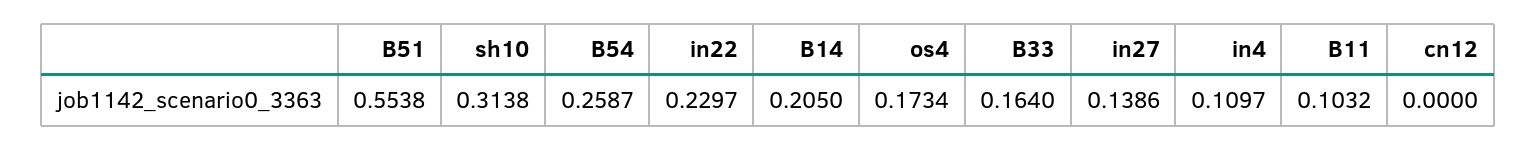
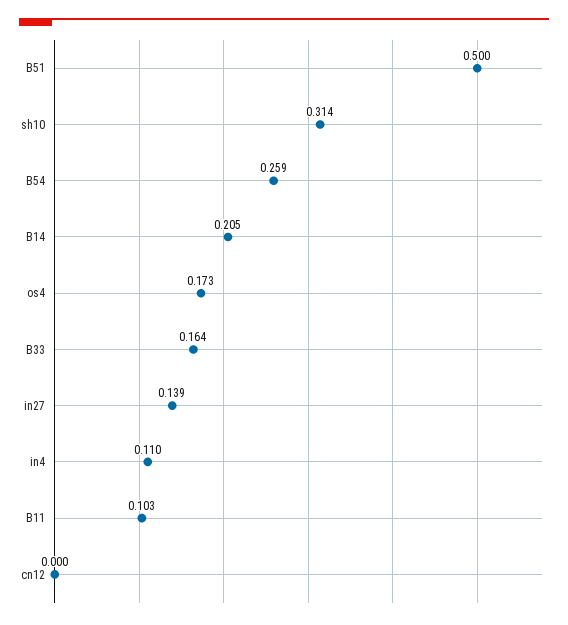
B51: 0.5538 -> 0.5
in22: 0.2297 -> none

